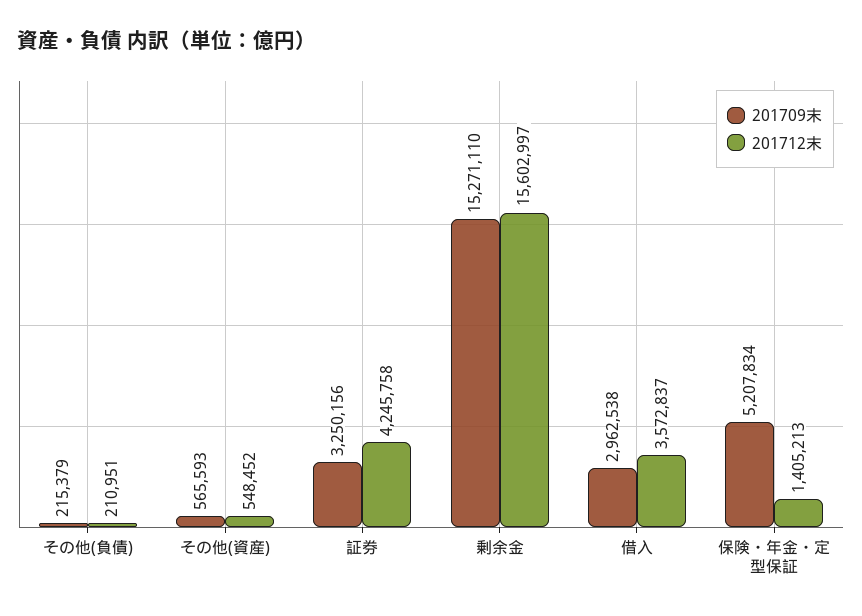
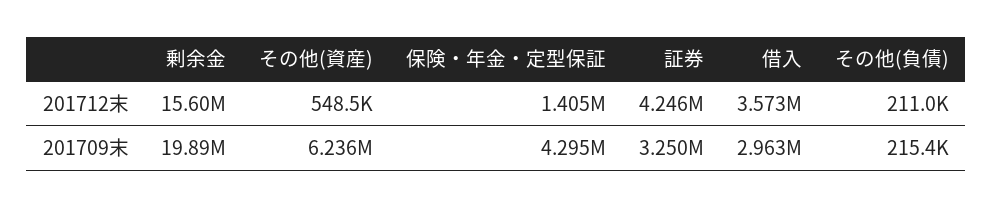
201709末, その他(資産): 565593 -> 6236000
201709末, 剰余金: 15271110 -> 19890000
201709末, 保険・年金・定型保証: 5207834 -> 4295000

